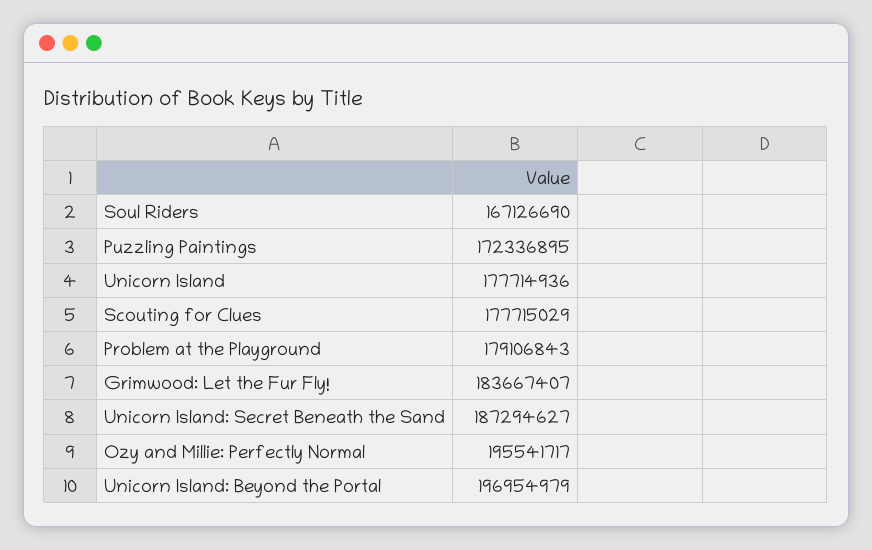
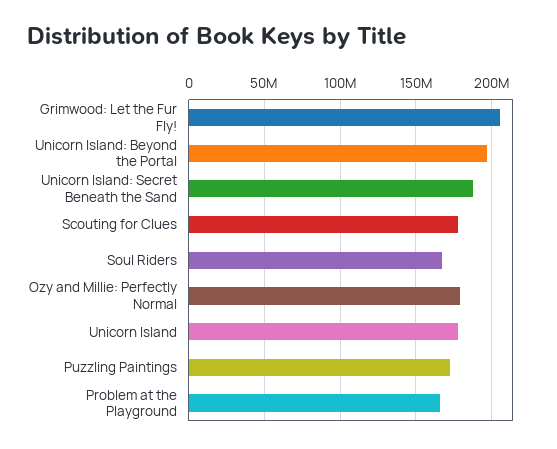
Problem at the Playground: 179106843 -> 165000000
Grimwood: Let the Fur Fly!: 183667407 -> 205000000
Ozy and Millie: Perfectly Normal: 195541717 -> 180000000

